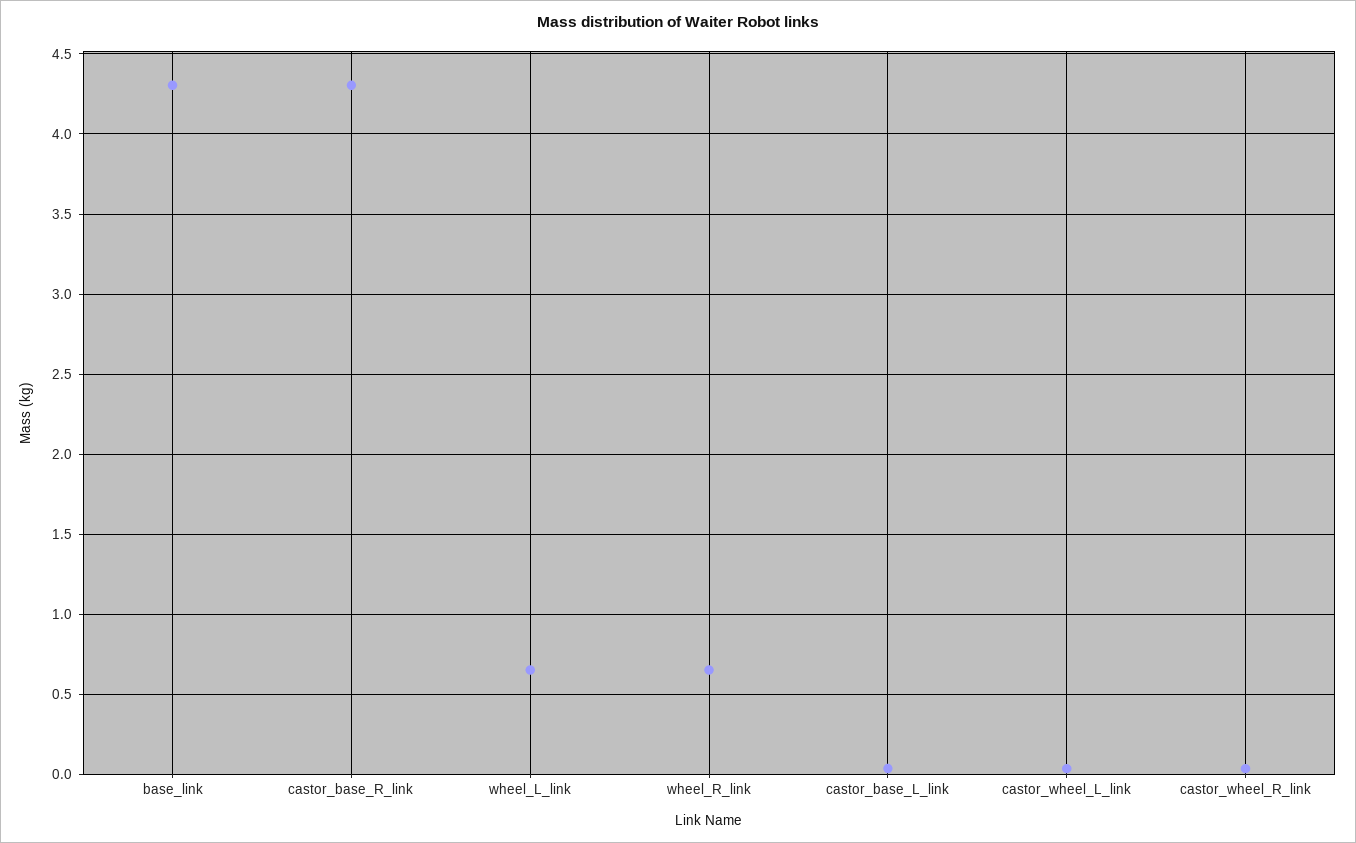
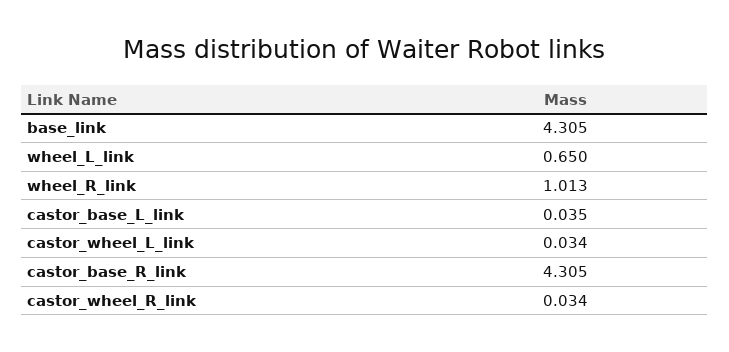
wheel_R_link: 0.65 -> 1.013

